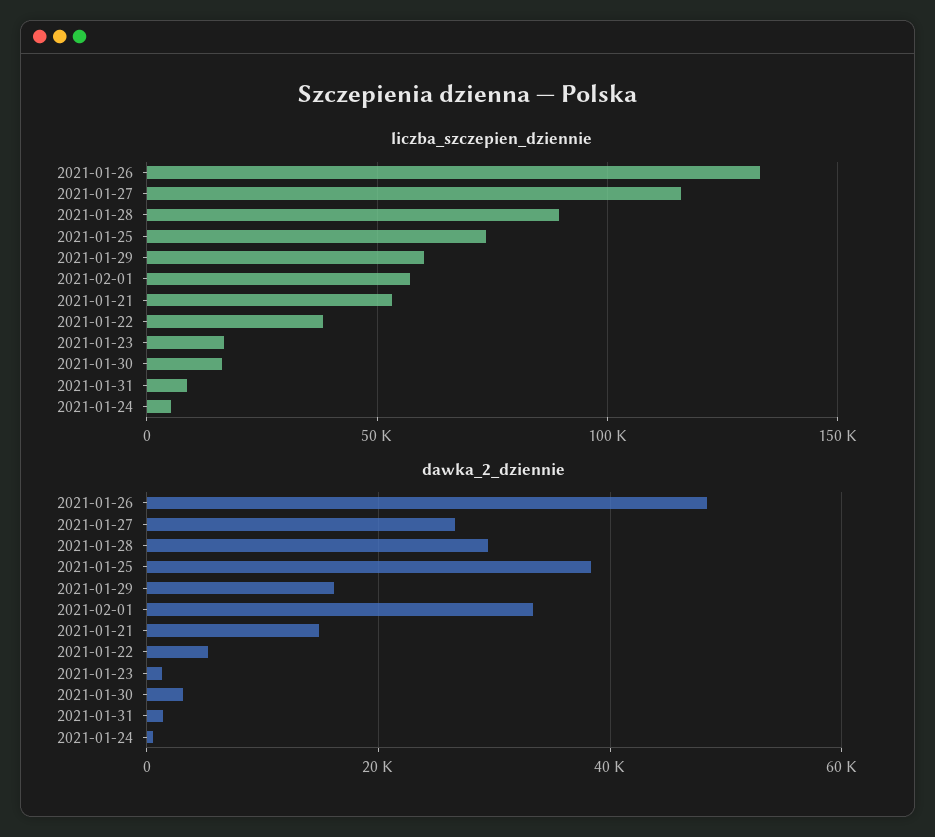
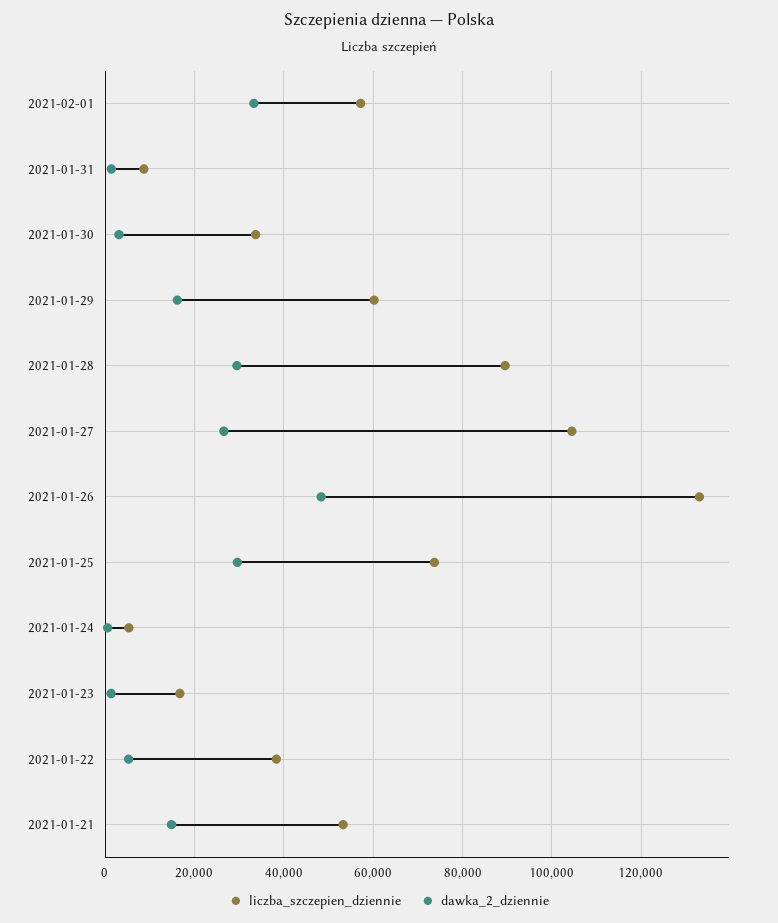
liczba_szczepien_dziennie, 2021-01-27: 115000 -> 104000
liczba_szczepien_dziennie, 2021-01-30: 15000 -> 34000
dawka_2_dziennie, 2021-01-25: 38000 -> 30000

